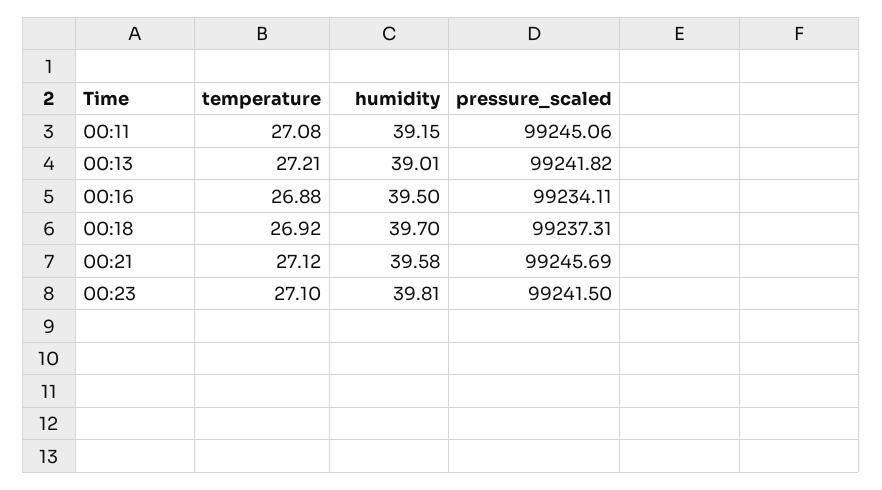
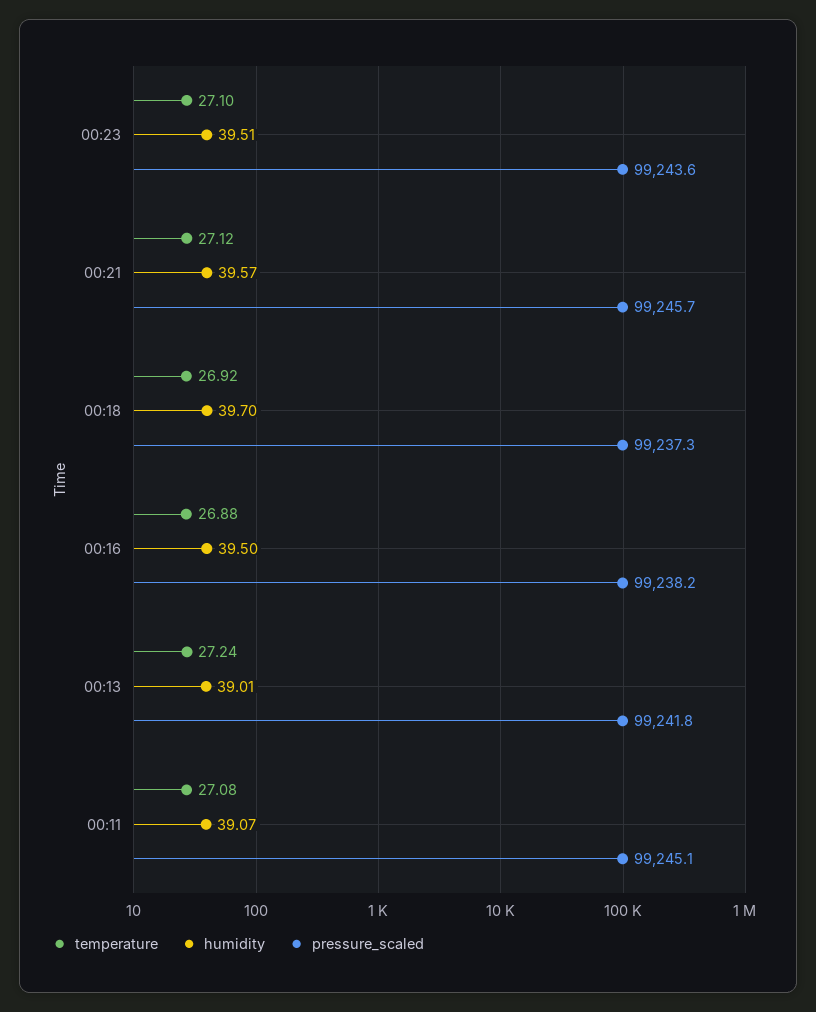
humidity, 00:11: 39.15 -> 39.07
temperature, 00:13: 27.21 -> 27.24
pressure_scaled, 00:16: 99234.11 -> 99238.2
humidity, 00:21: 39.58 -> 39.57
humidity, 00:23: 39.81 -> 39.51
pressure_scaled, 00:23: 99241.5 -> 99243.6

